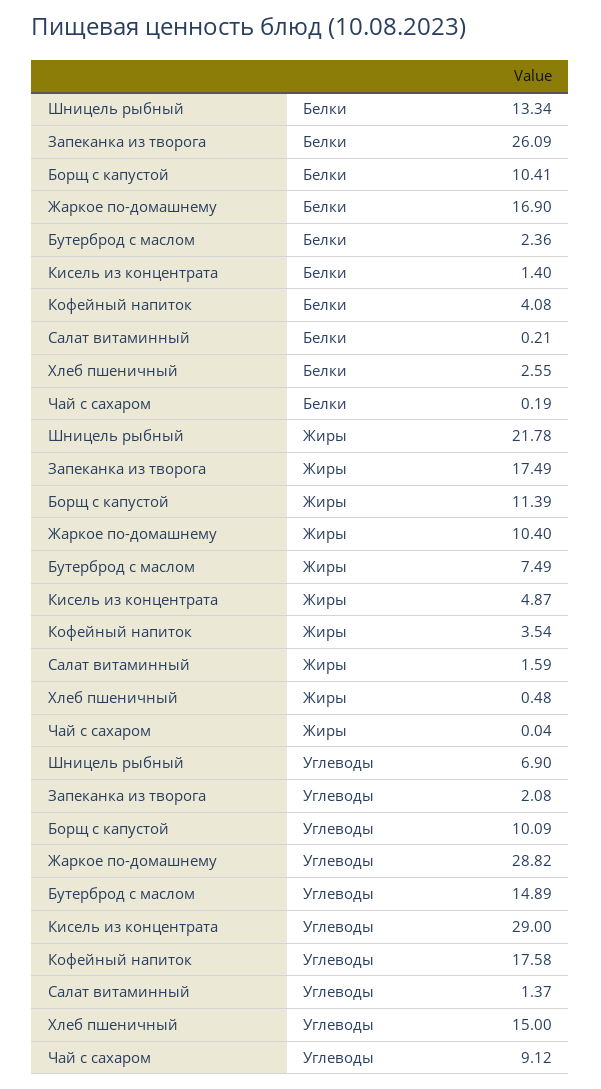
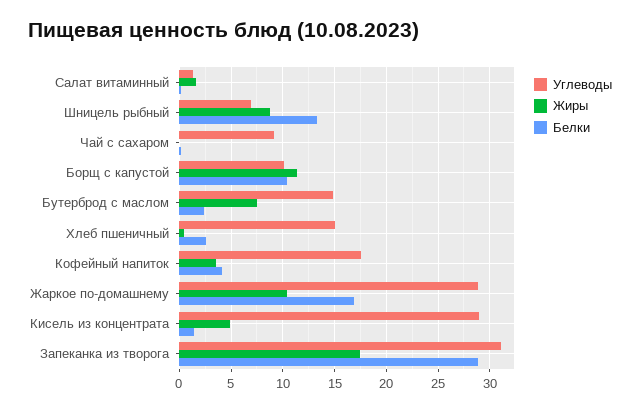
Белки, Запеканка из творога: 26.09 -> 29
Жиры, Шницель рыбный: 21.78 -> 9
Углеводы, Запеканка из творога: 2.08 -> 31

